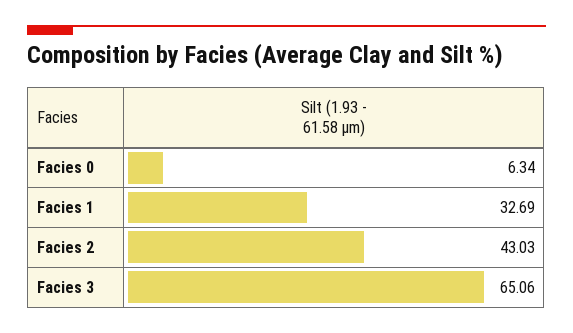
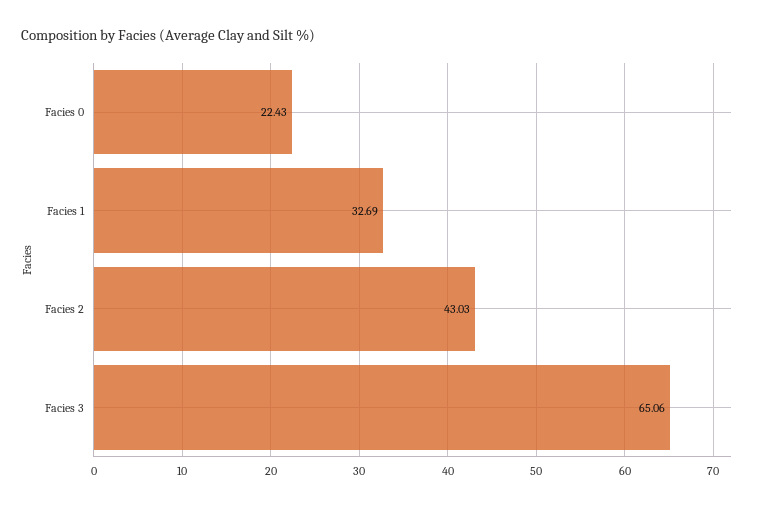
Facies 0: 6.34 -> 22.43

